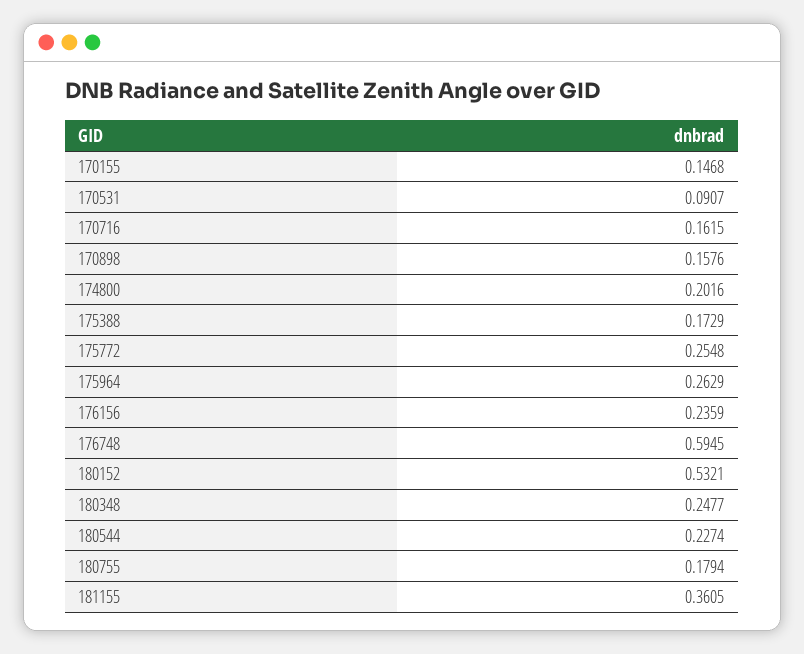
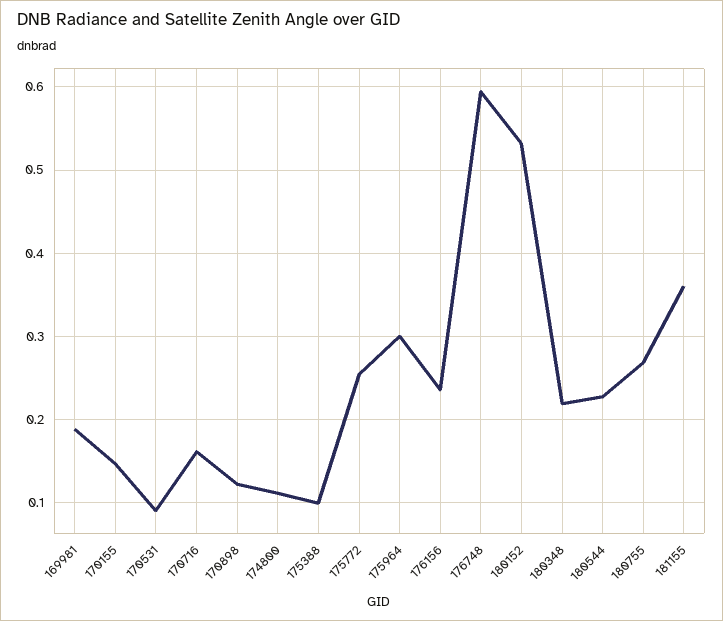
170898: 0.1576 -> 0.12
174800: 0.2016 -> 0.11
175388: 0.1729 -> 0.1
175964: 0.2629 -> 0.3
180348: 0.2477 -> 0.22
180755: 0.1794 -> 0.27
169981: none -> 0.19

